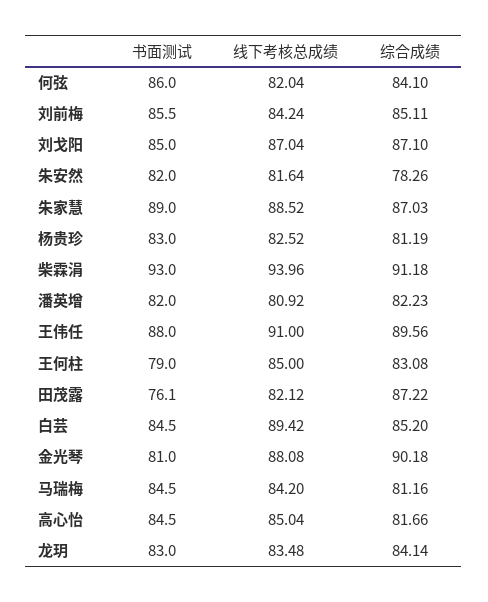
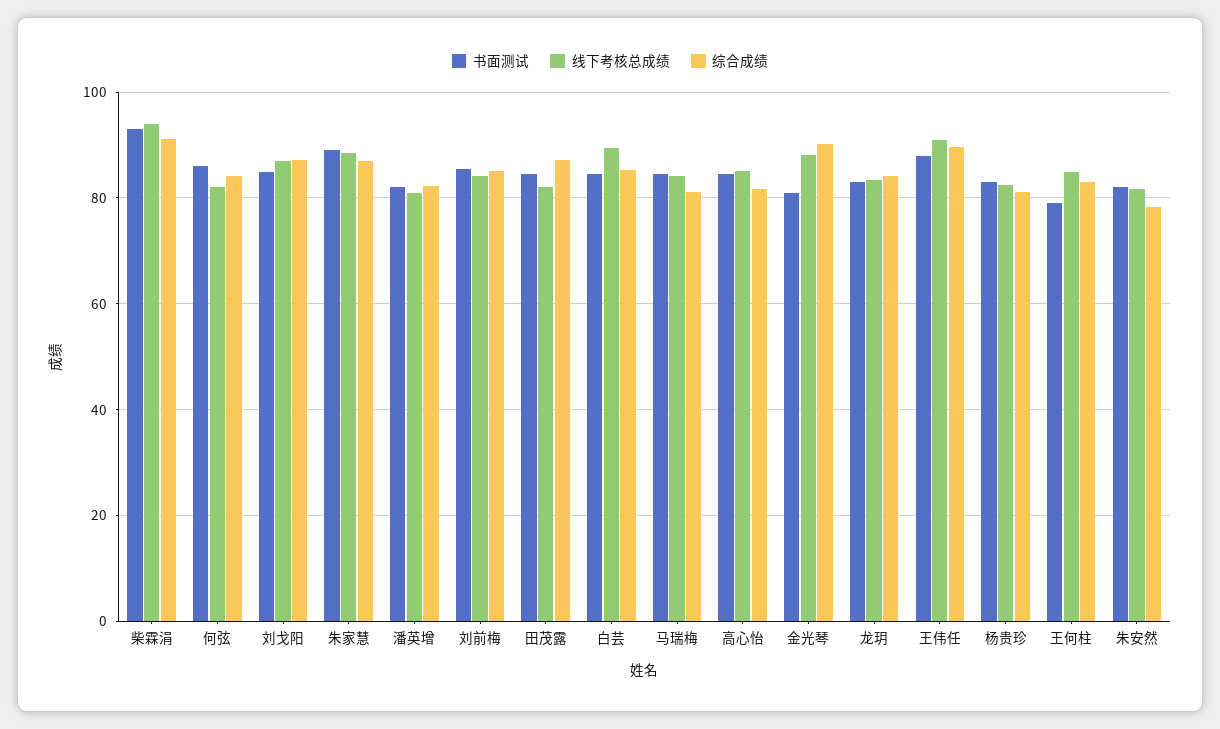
书面测试, 田茂露: 76.1 -> 84

